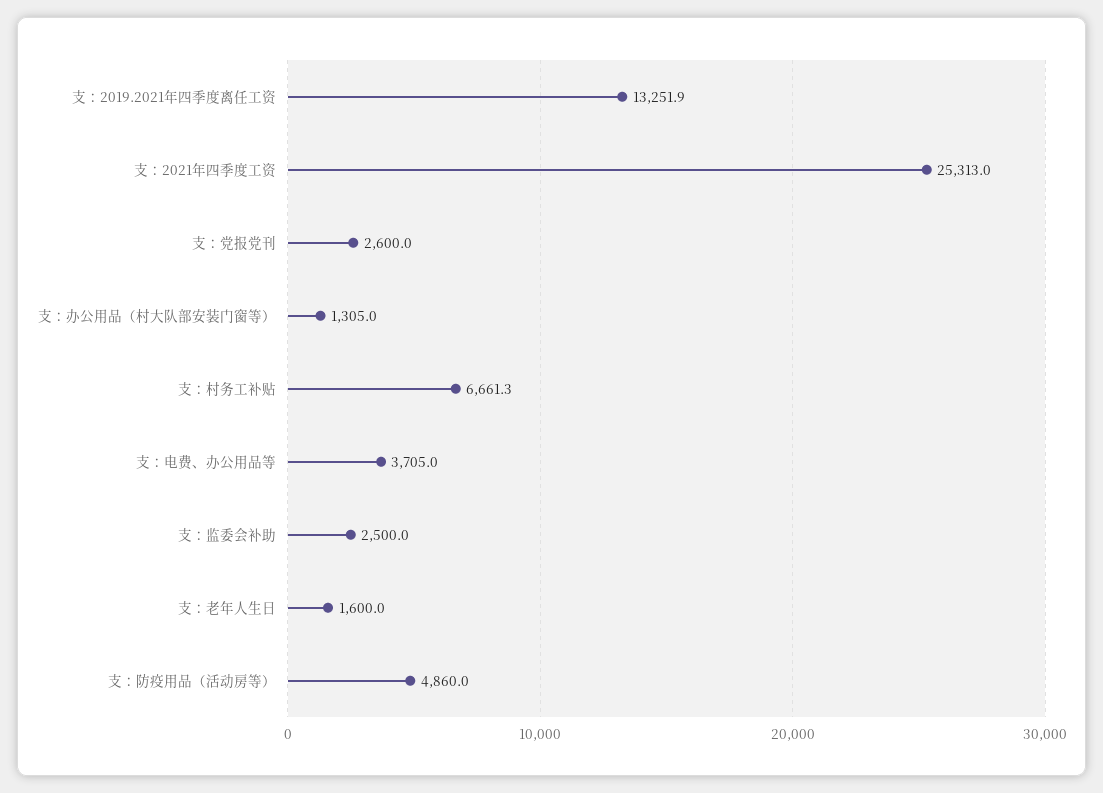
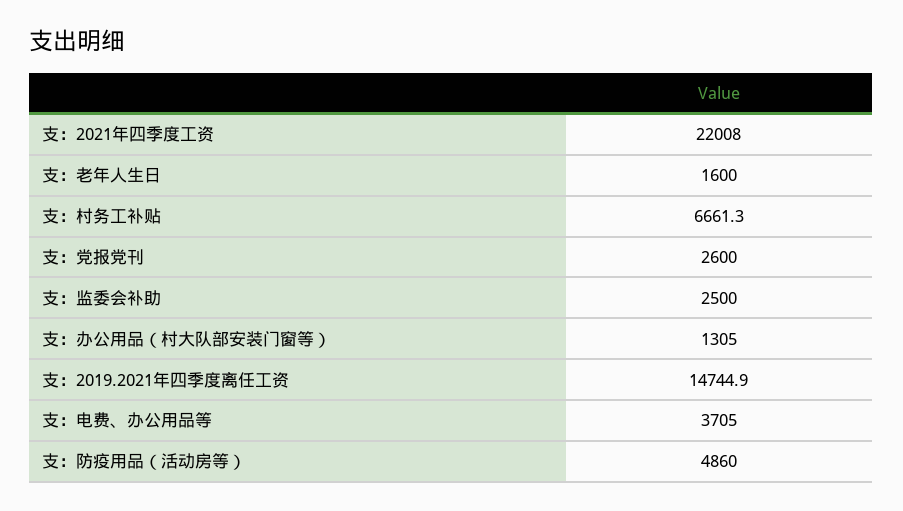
支：2019.2021年四季度离任工资: 13251.9 -> 14744.9
支：2021年四季度工资: 25313 -> 22008

